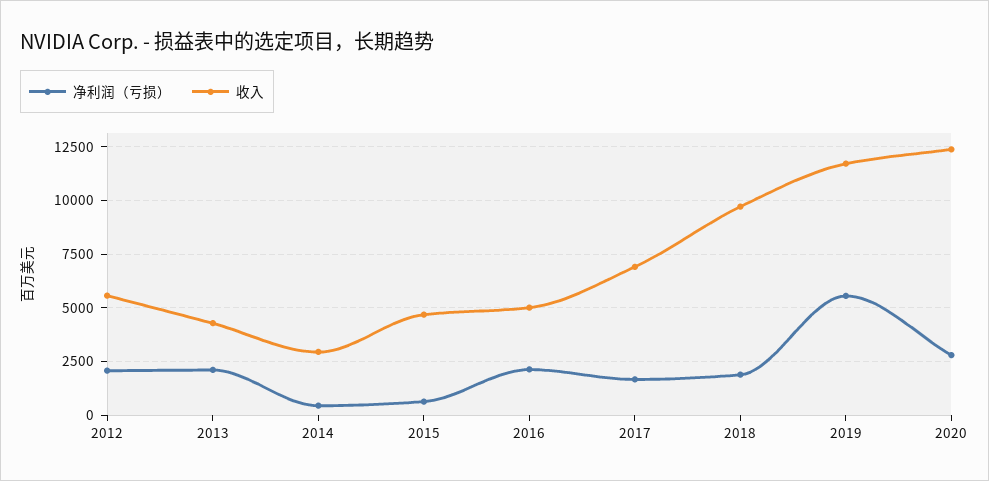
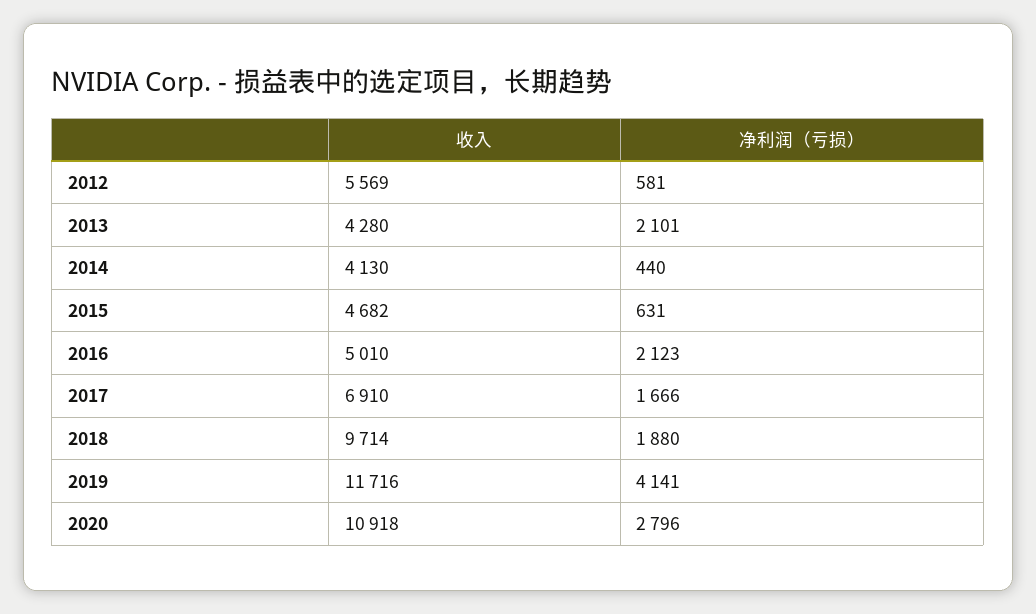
净利润（亏损）, 2012: 2000 -> 581
收入, 2014: 3000 -> 4130
净利润（亏损）, 2019: 5500 -> 4141
收入, 2020: 12500 -> 10918

